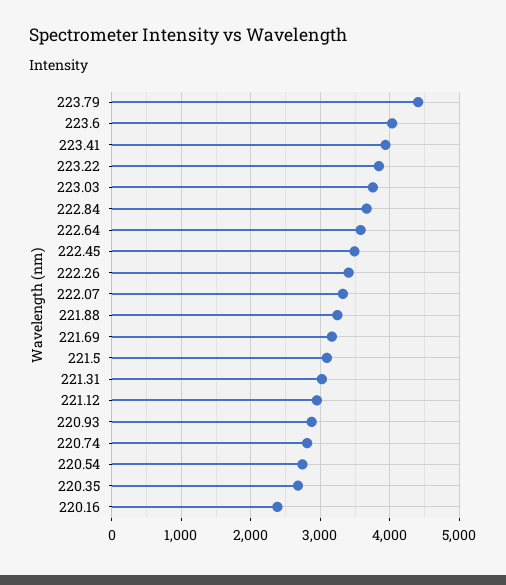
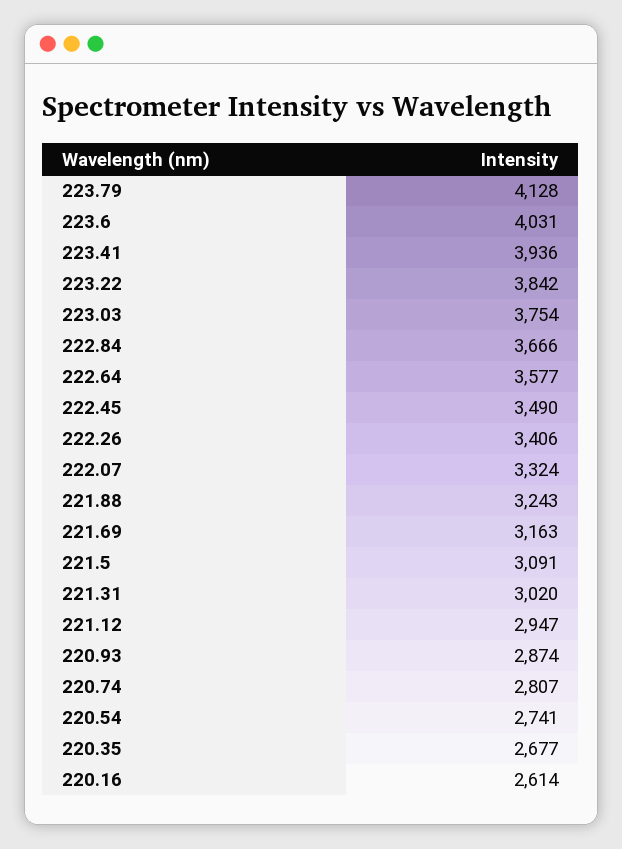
223.79: 4400 -> 4128
220.16: 2400 -> 2614

